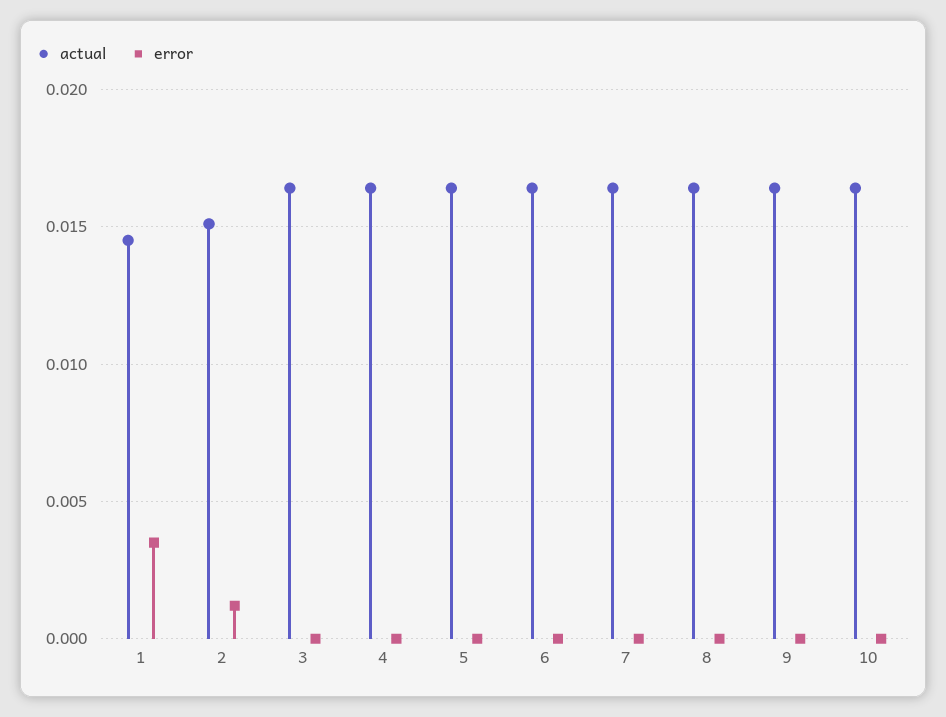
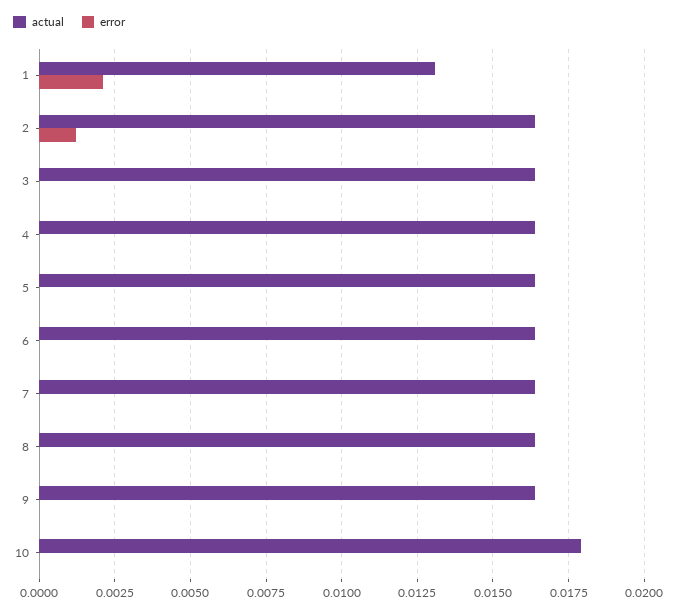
actual, 1: 0.0145 -> 0.013
error, 1: 0.0035 -> 0.002
actual, 2: 0.015 -> 0.0165
actual, 10: 0.0165 -> 0.018

